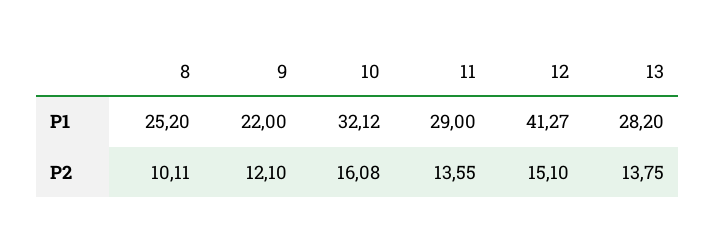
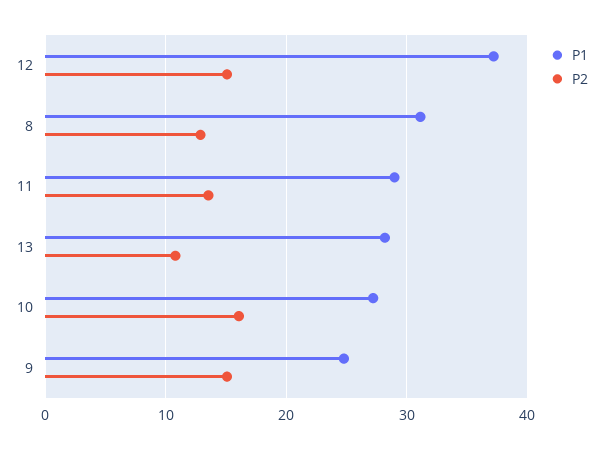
P1, 8: 25.2 -> 31
P1, 9: 22 -> 25
P1, 10: 32.12 -> 27
P1, 12: 41.27 -> 37
P2, 8: 10.11 -> 13
P2, 9: 12.1 -> 15
P2, 13: 13.75 -> 11

